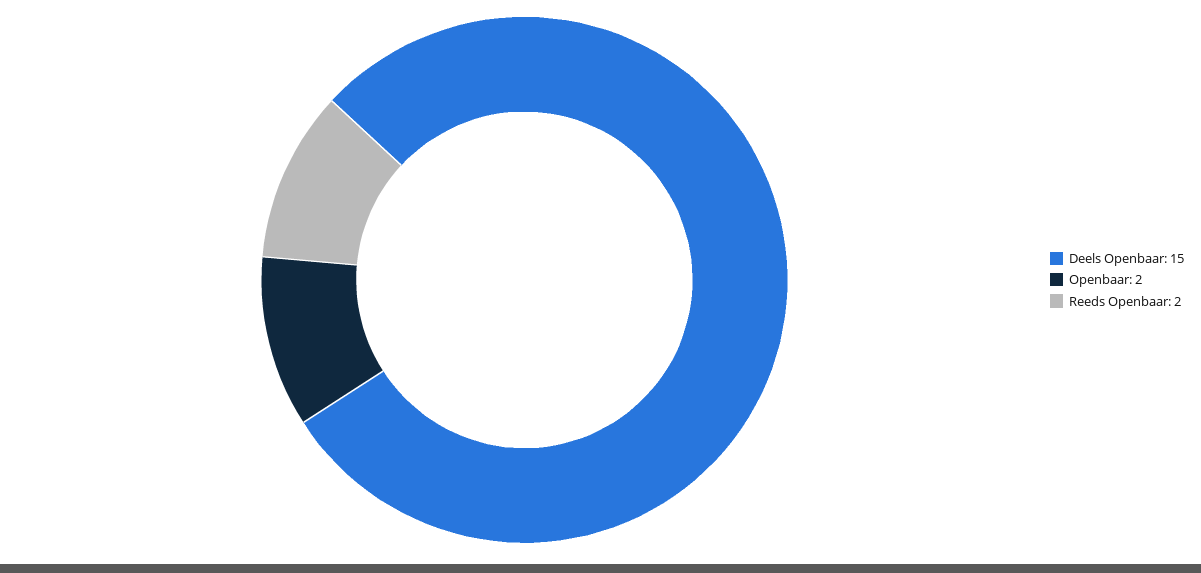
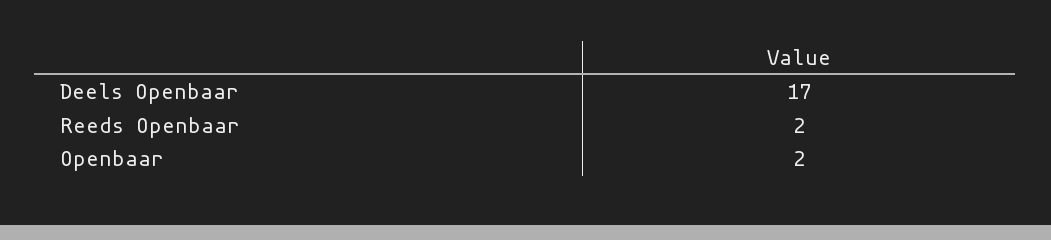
Deels Openbaar: 15 -> 17

